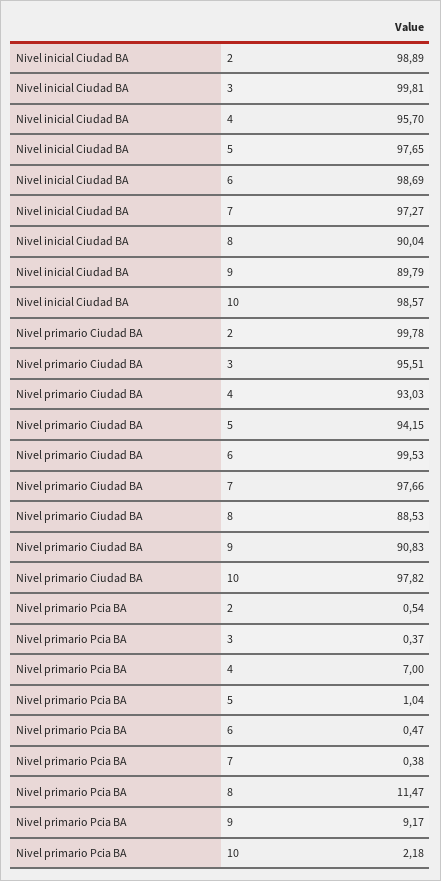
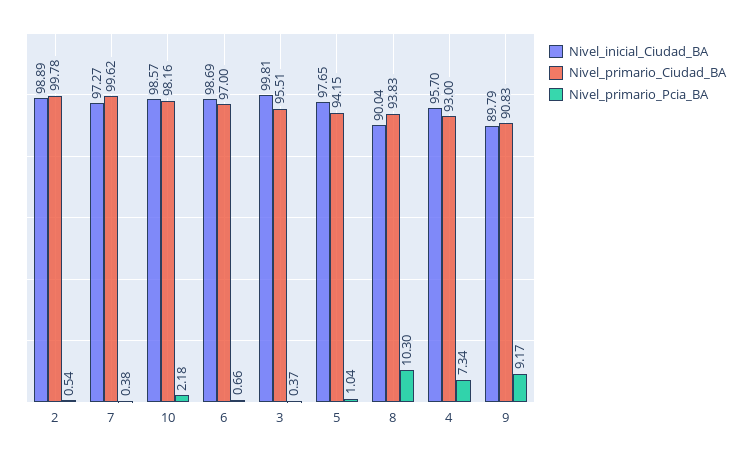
Nivel primario Ciudad BA, 4: 93.03 -> 93
Nivel primario Ciudad BA, 6: 99.53 -> 97
Nivel primario Ciudad BA, 7: 97.66 -> 99.62
Nivel primario Ciudad BA, 8: 88.53 -> 93.83
Nivel primario Ciudad BA, 10: 97.82 -> 98.16
Nivel primario Pcia BA, 4: 7 -> 7.34
Nivel primario Pcia BA, 6: 0.47 -> 0.66
Nivel primario Pcia BA, 8: 11.47 -> 10.3

